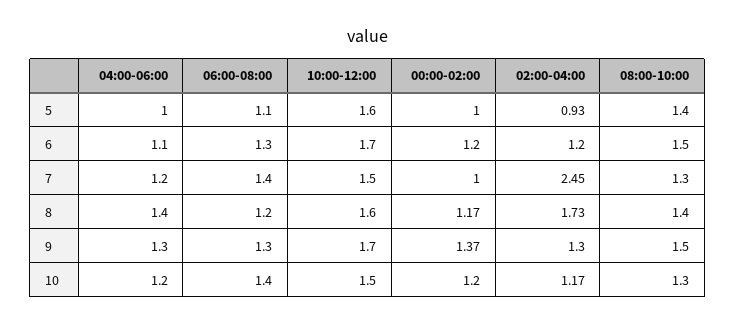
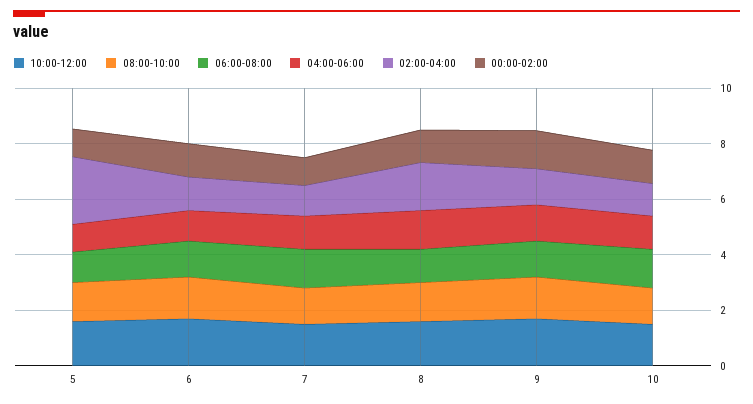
02:00-04:00, 5: 0.93 -> 2.5
02:00-04:00, 7: 2.45 -> 1

